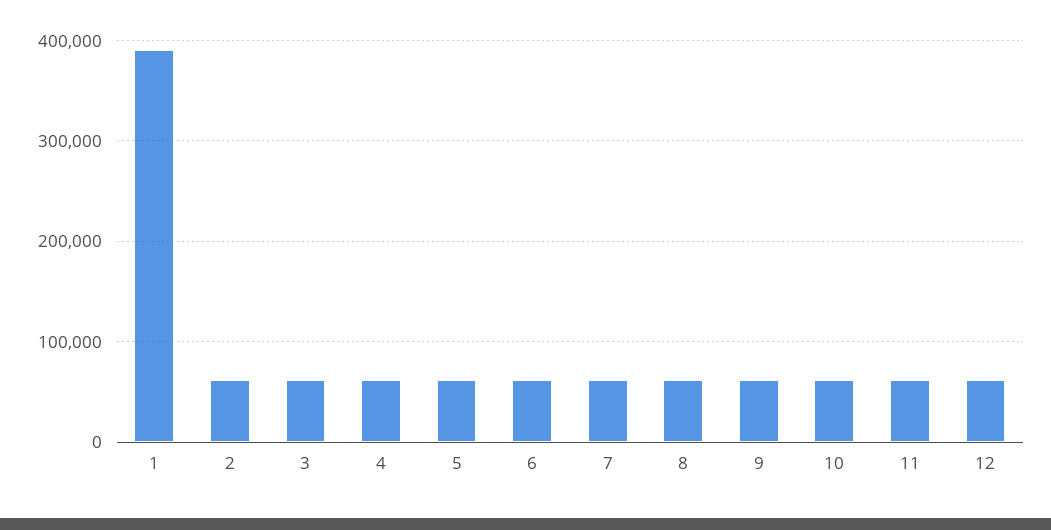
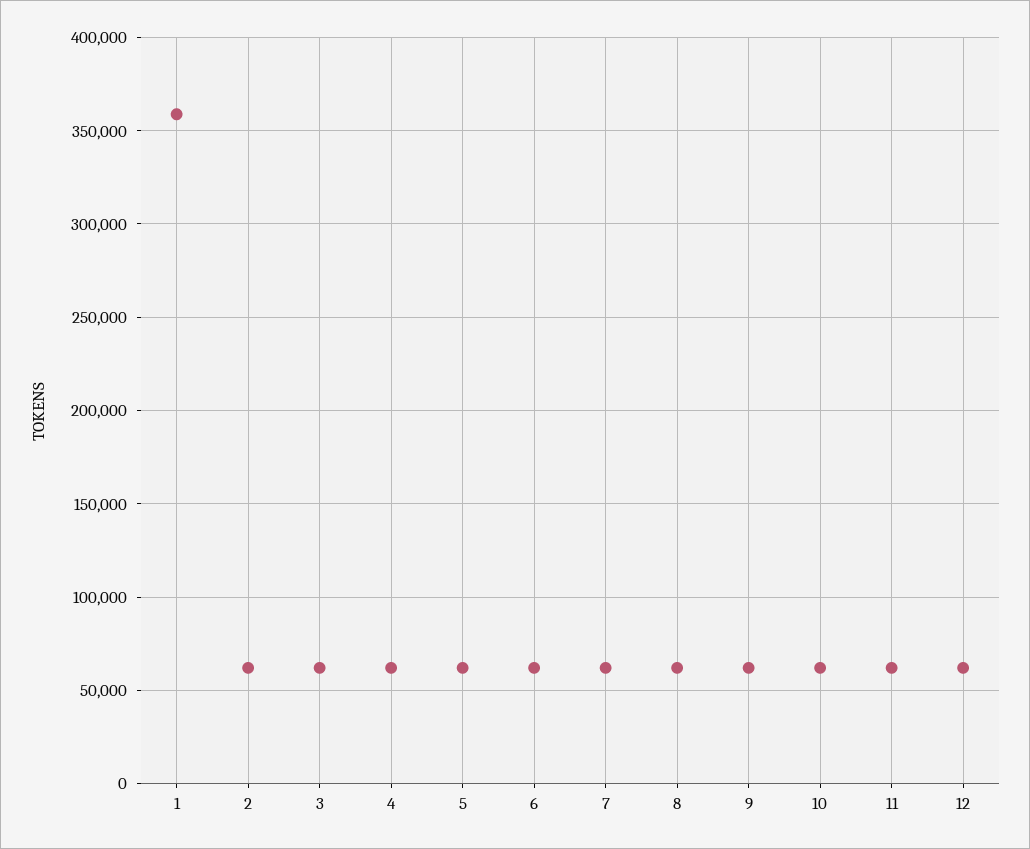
1: 390000 -> 360000

